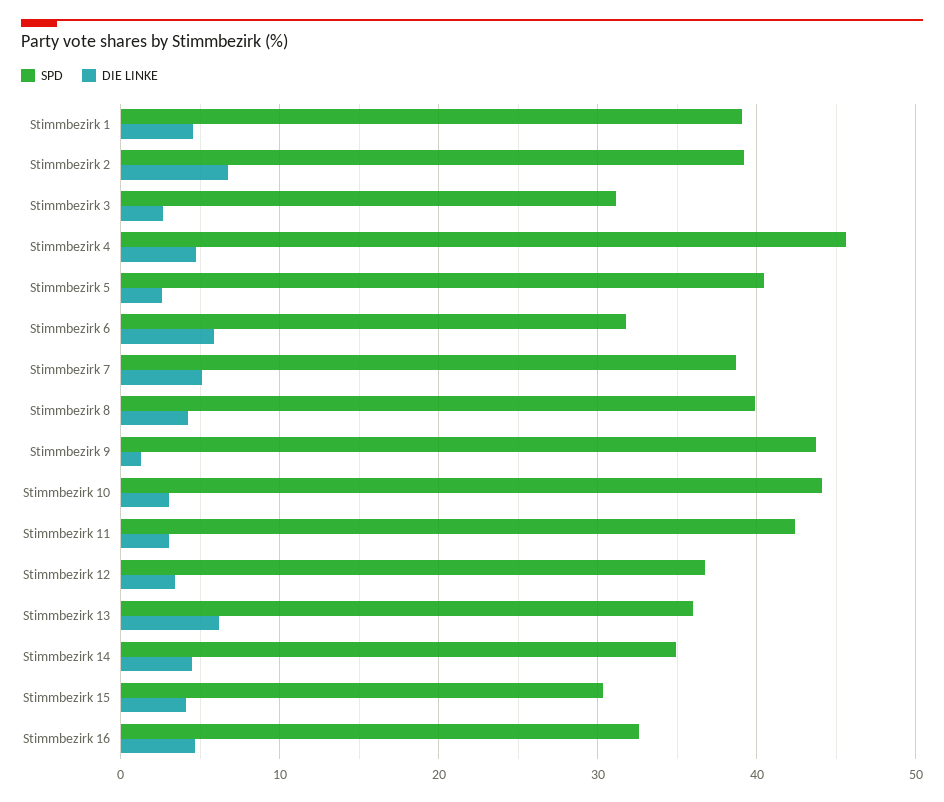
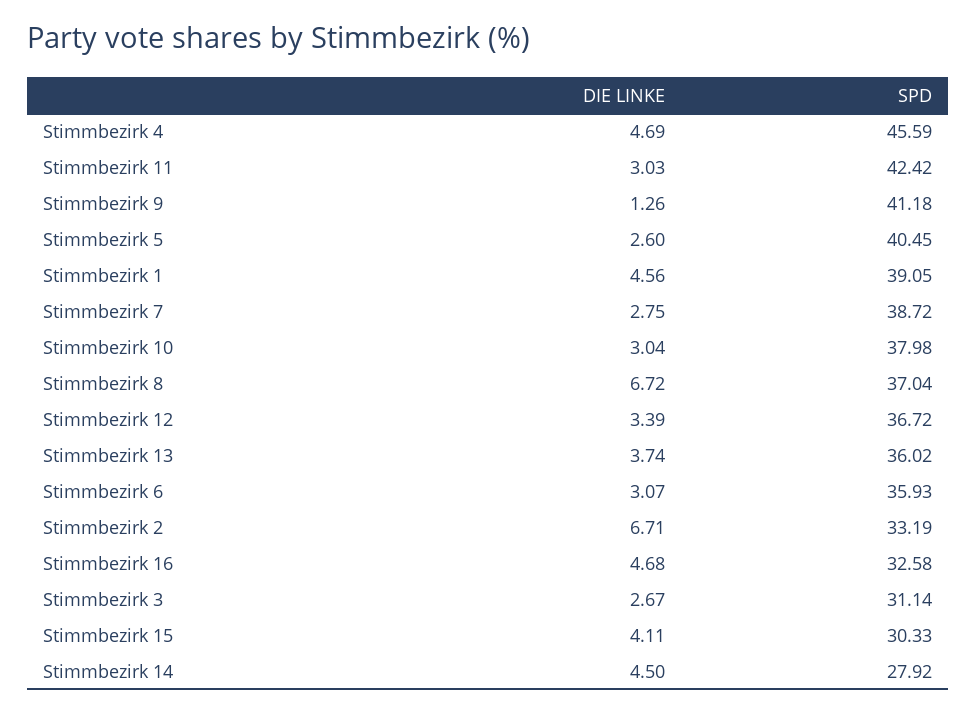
SPD, Stimmbezirk 2: 39 -> 33.19
SPD, Stimmbezirk 6: 32 -> 35.93
DIE LINKE, Stimmbezirk 6: 6 -> 3.07
DIE LINKE, Stimmbezirk 7: 5 -> 2.75
SPD, Stimmbezirk 8: 40 -> 37.04
DIE LINKE, Stimmbezirk 8: 4 -> 6.72
SPD, Stimmbezirk 9: 44 -> 41.18
SPD, Stimmbezirk 10: 44 -> 37.98
DIE LINKE, Stimmbezirk 13: 6 -> 3.74
SPD, Stimmbezirk 14: 35 -> 27.92

